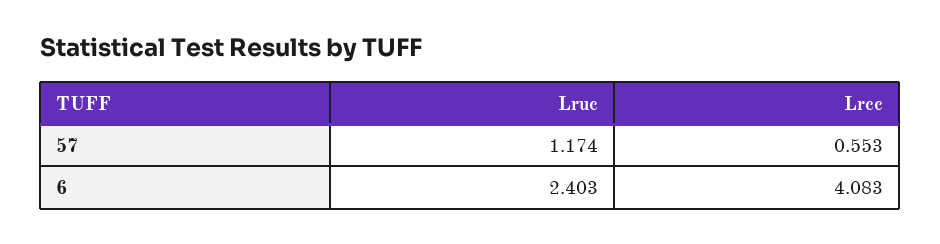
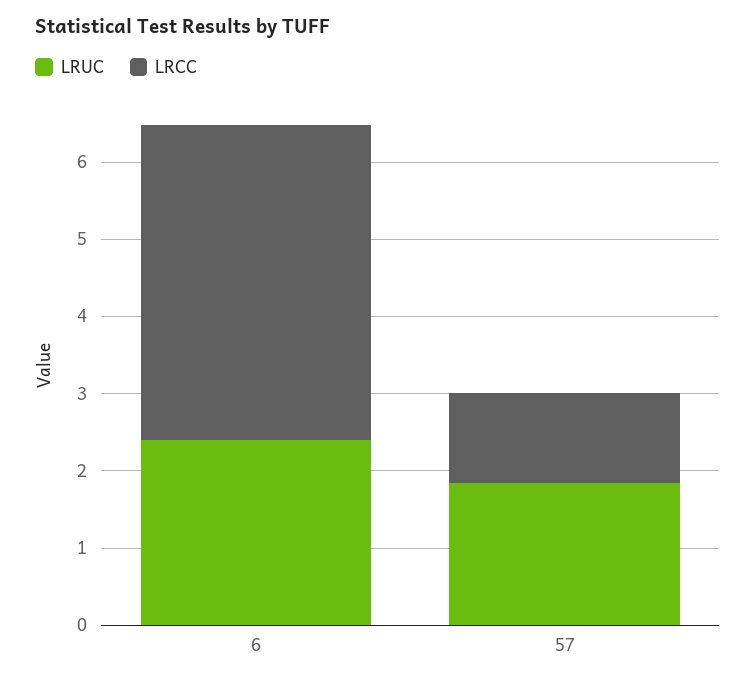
Lruc, 57: 1.174 -> 1.8
Lrcc, 57: 0.553 -> 1.2

